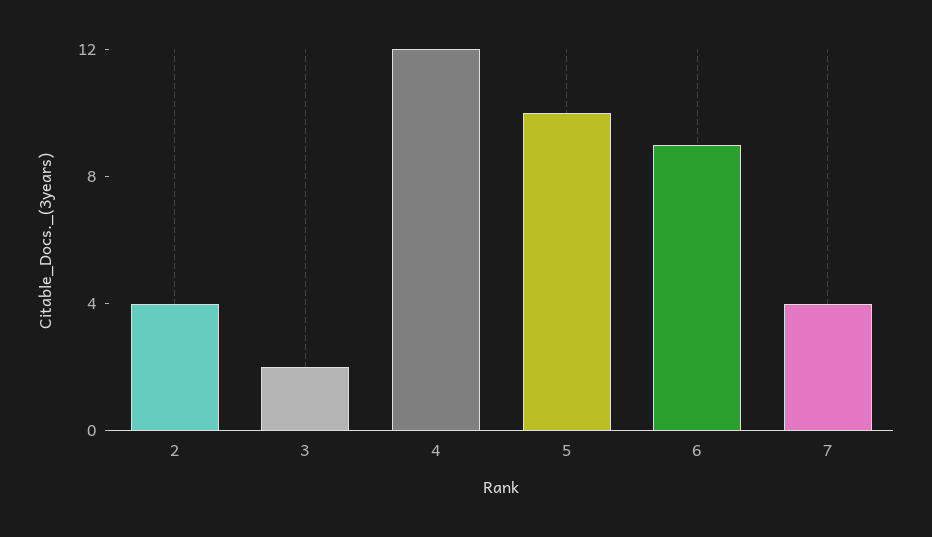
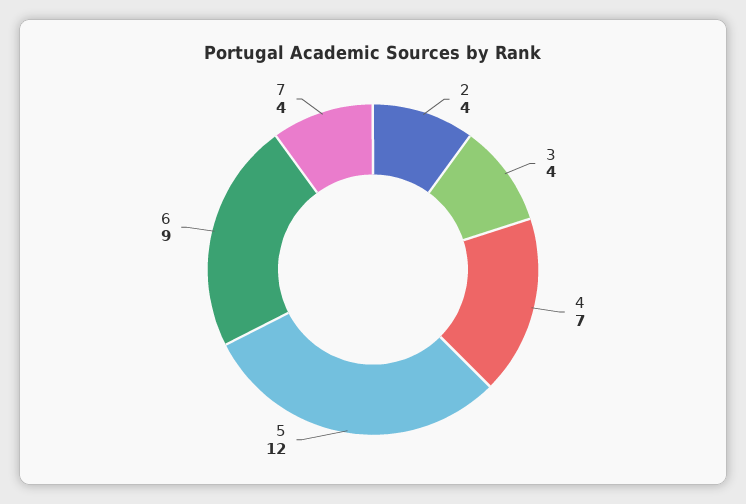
3: 2 -> 4
4: 12 -> 7
5: 10 -> 12

